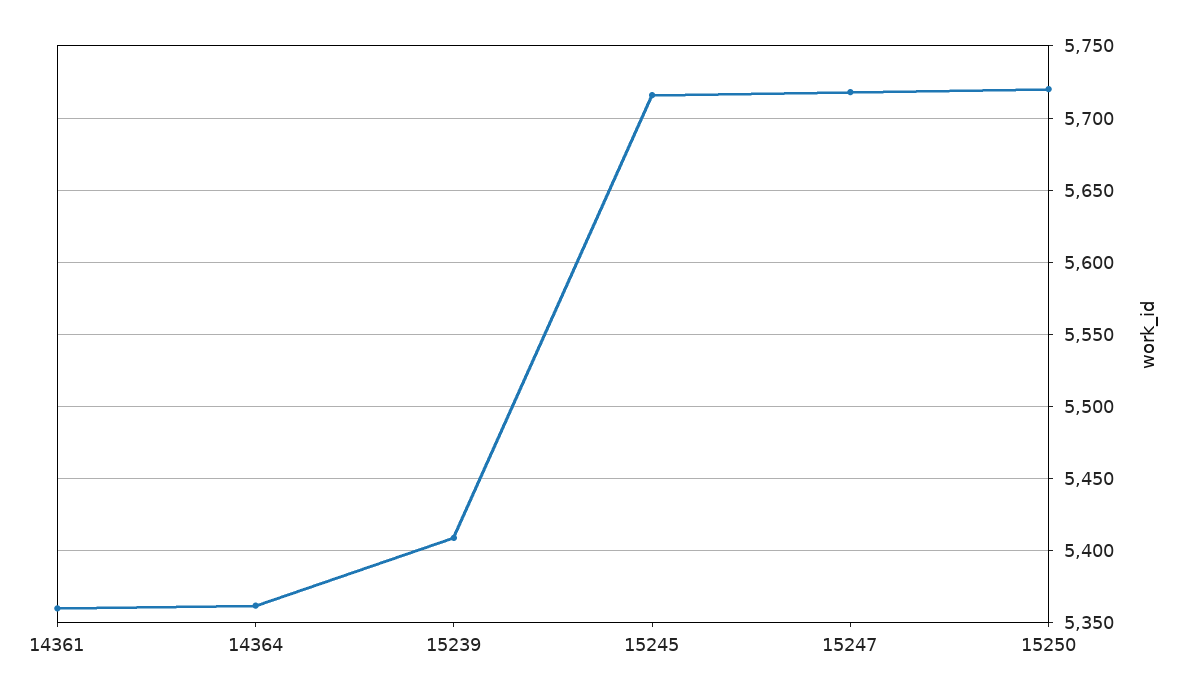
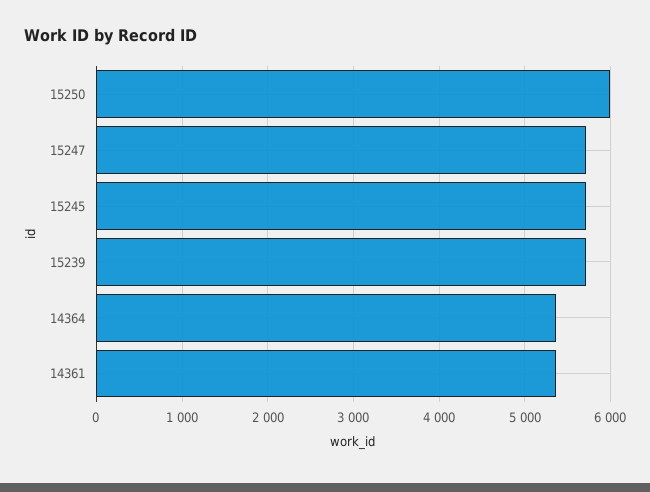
15239: 5410 -> 5700
15250: 5720 -> 6000

